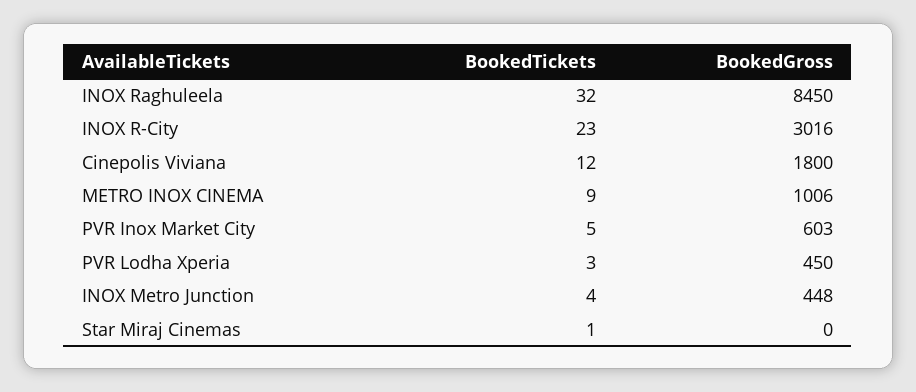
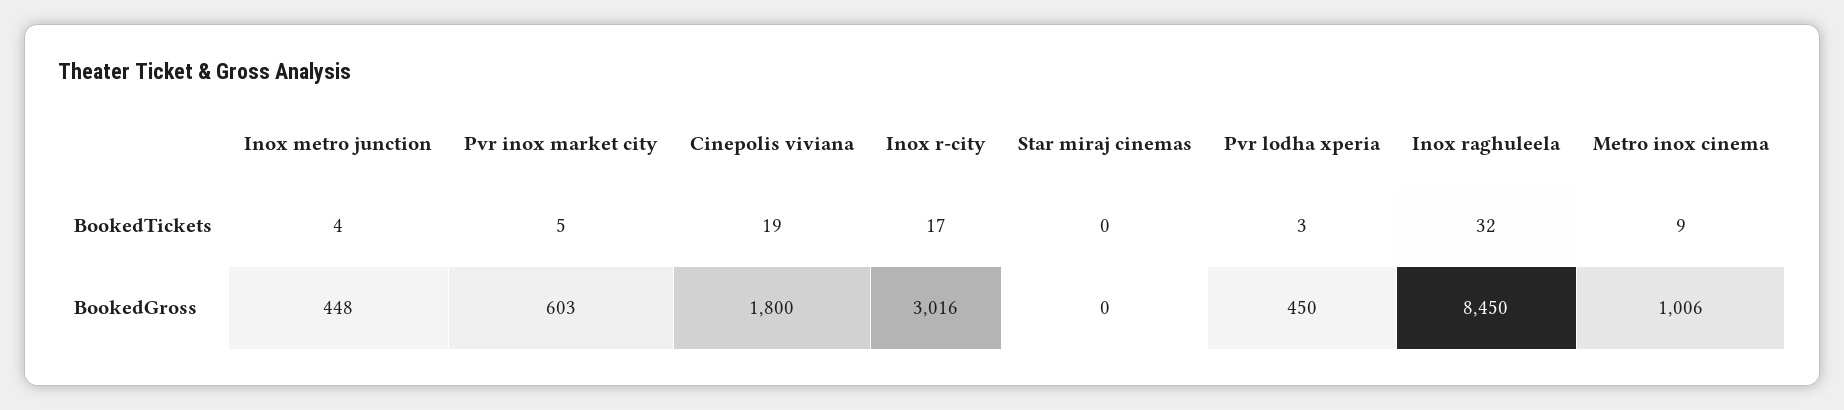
BookedTickets, INOX R-City: 23 -> 17
BookedTickets, Cinepolis Viviana: 12 -> 19
BookedTickets, Star Miraj Cinemas: 1 -> 0

